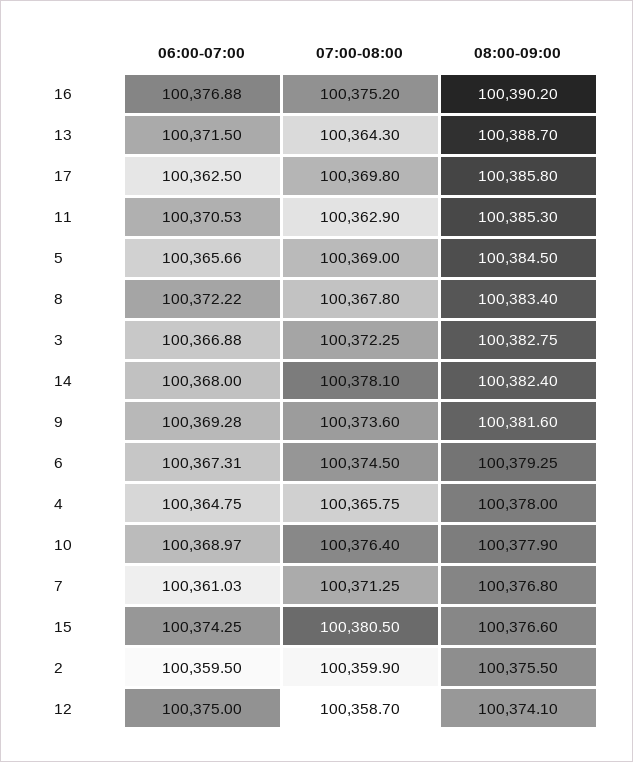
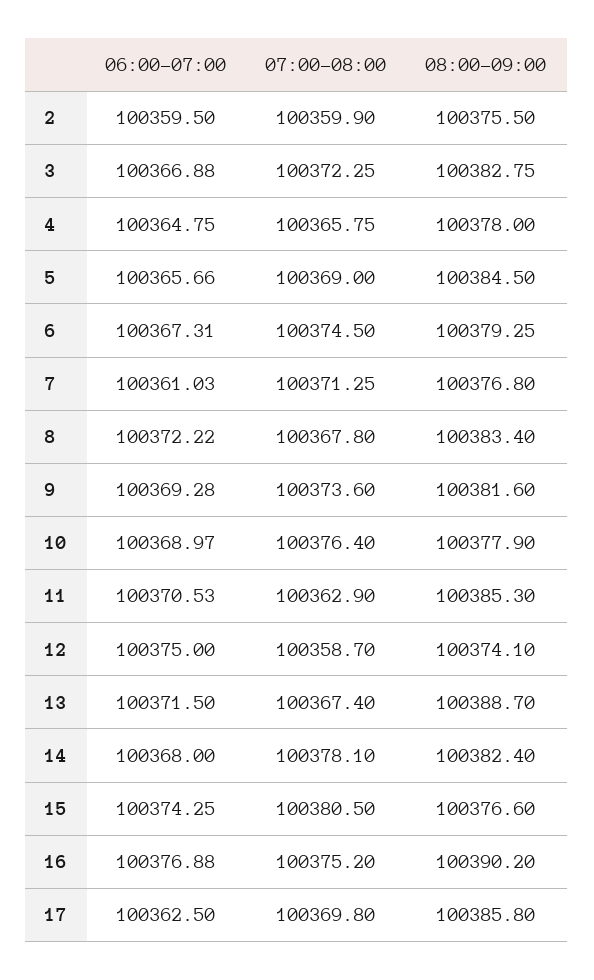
07:00-08:00, 13: 100364.3 -> 100367.4

